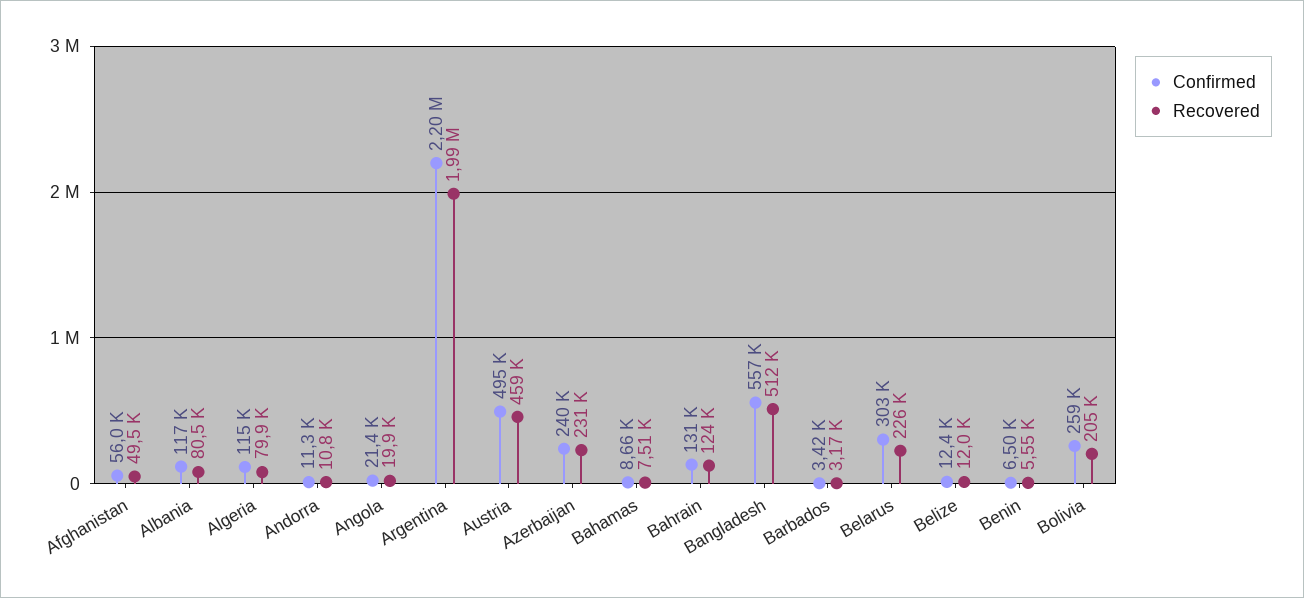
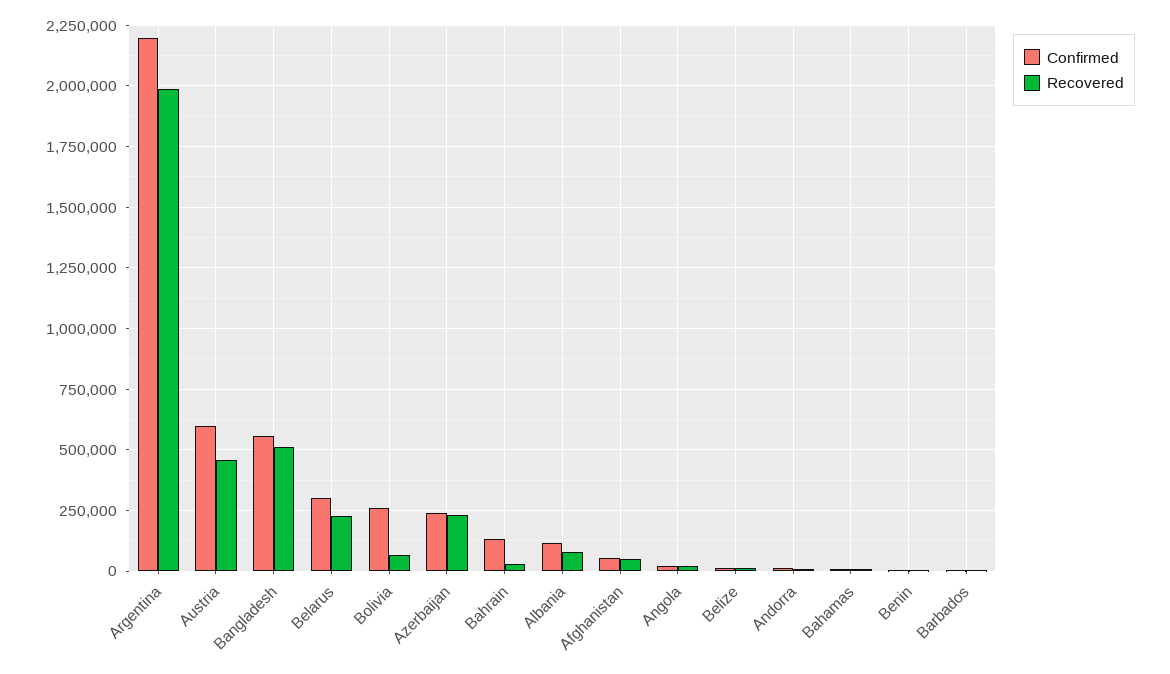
Confirmed, Algeria: 115000 -> none
Recovered, Algeria: 79900 -> none
Confirmed, Austria: 495000 -> 600000
Recovered, Bahrain: 124000 -> 25000
Recovered, Bolivia: 205000 -> 75000

